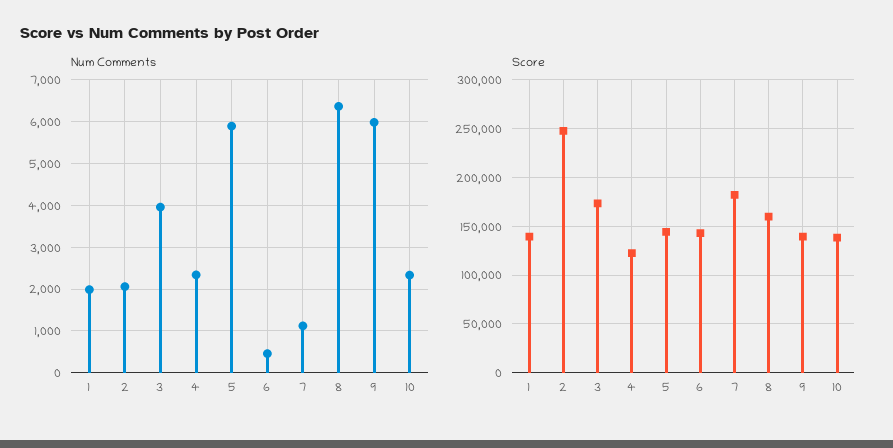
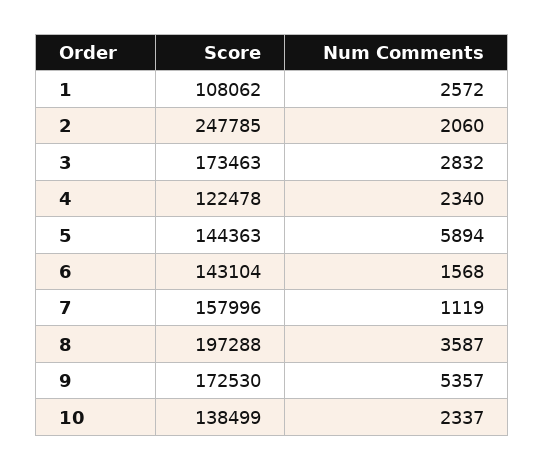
Num Comments, 1: 2000 -> 2572
Num Comments, 3: 4000 -> 2832
Num Comments, 6: 400 -> 1568
Num Comments, 8: 6400 -> 3587
Num Comments, 9: 6000 -> 5357
Score, 1: 140000 -> 108062
Score, 7: 180000 -> 157996
Score, 8: 160000 -> 197288
Score, 9: 140000 -> 172530

